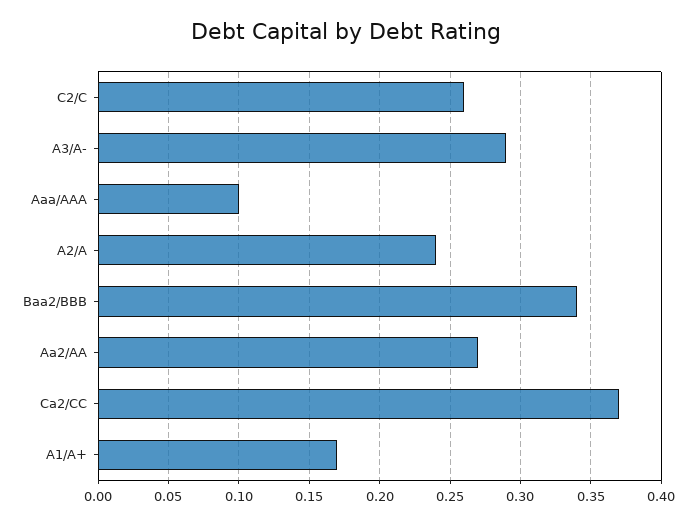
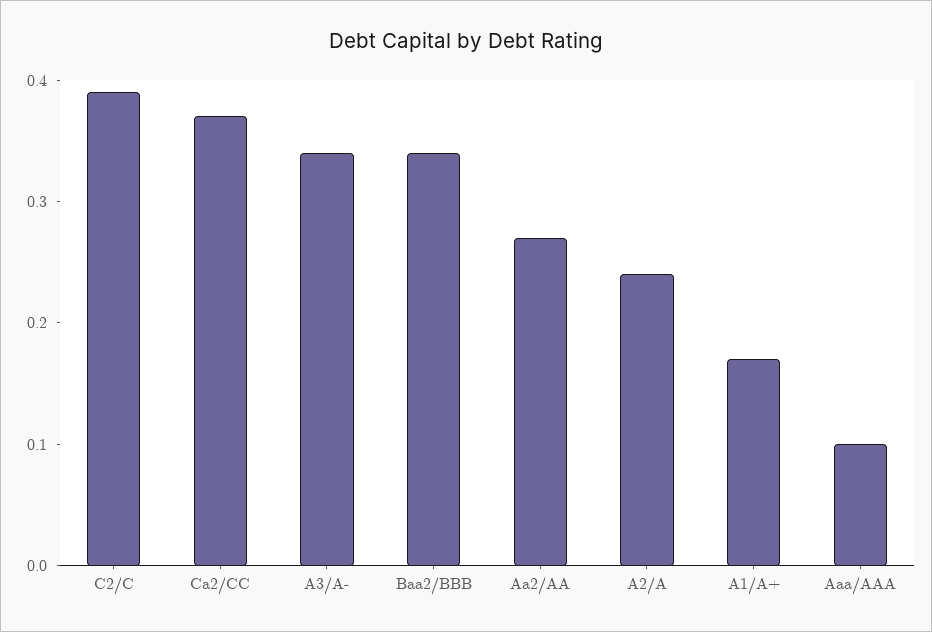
C2/C: 0.26 -> 0.39
A3/A-: 0.29 -> 0.34

